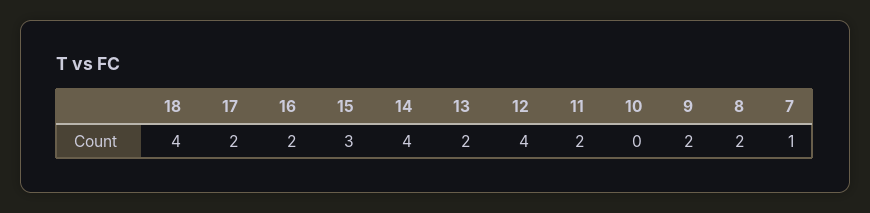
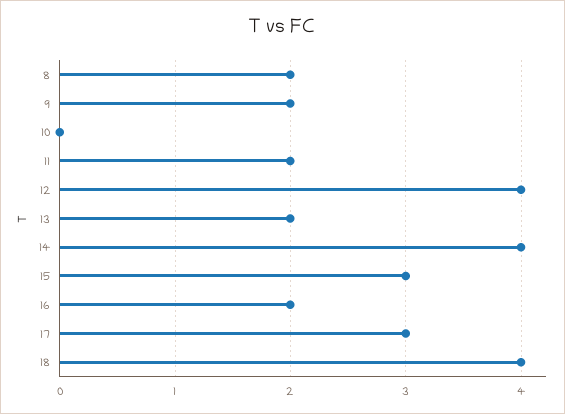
17: 2 -> 3
7: 1 -> none

